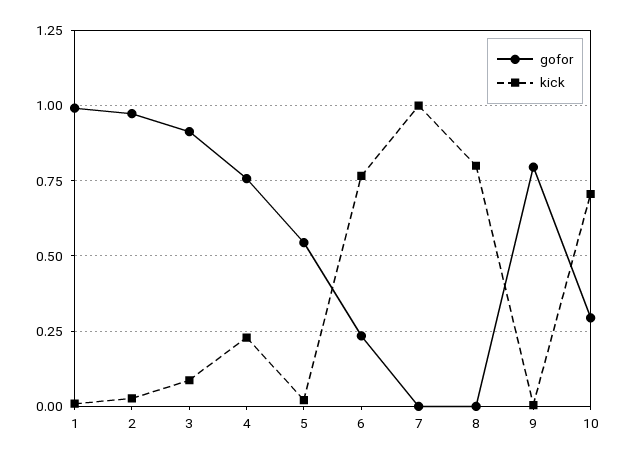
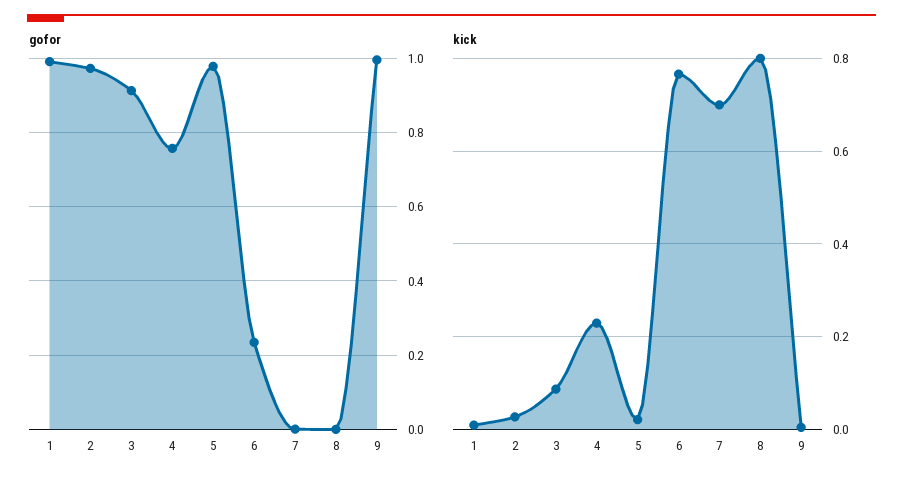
gofor, 5: 0.55 -> 0.98
kick, 7: 1 -> 0.7
gofor, 9: 0.8 -> 1
gofor, 10: 0.3 -> none
kick, 10: 0.7 -> none

